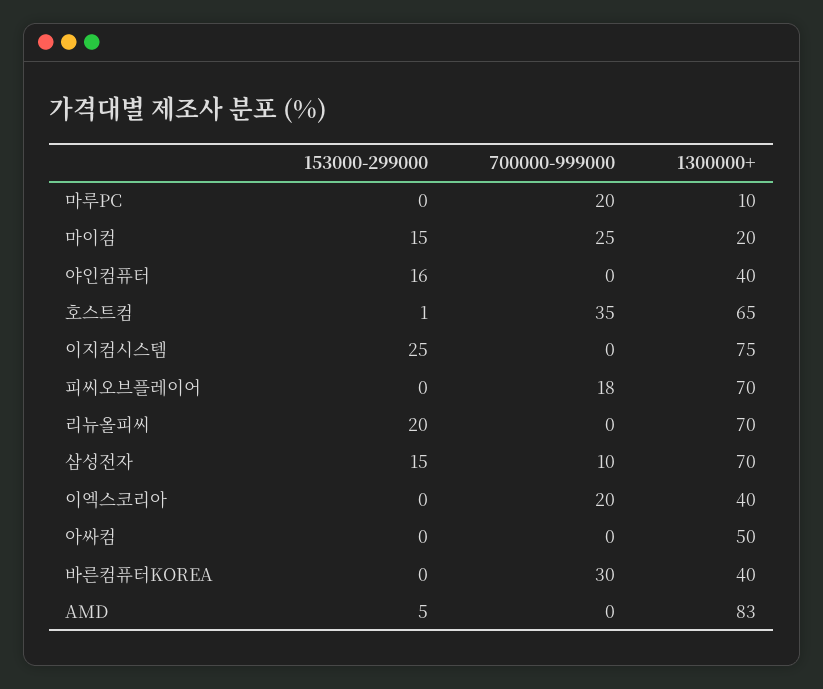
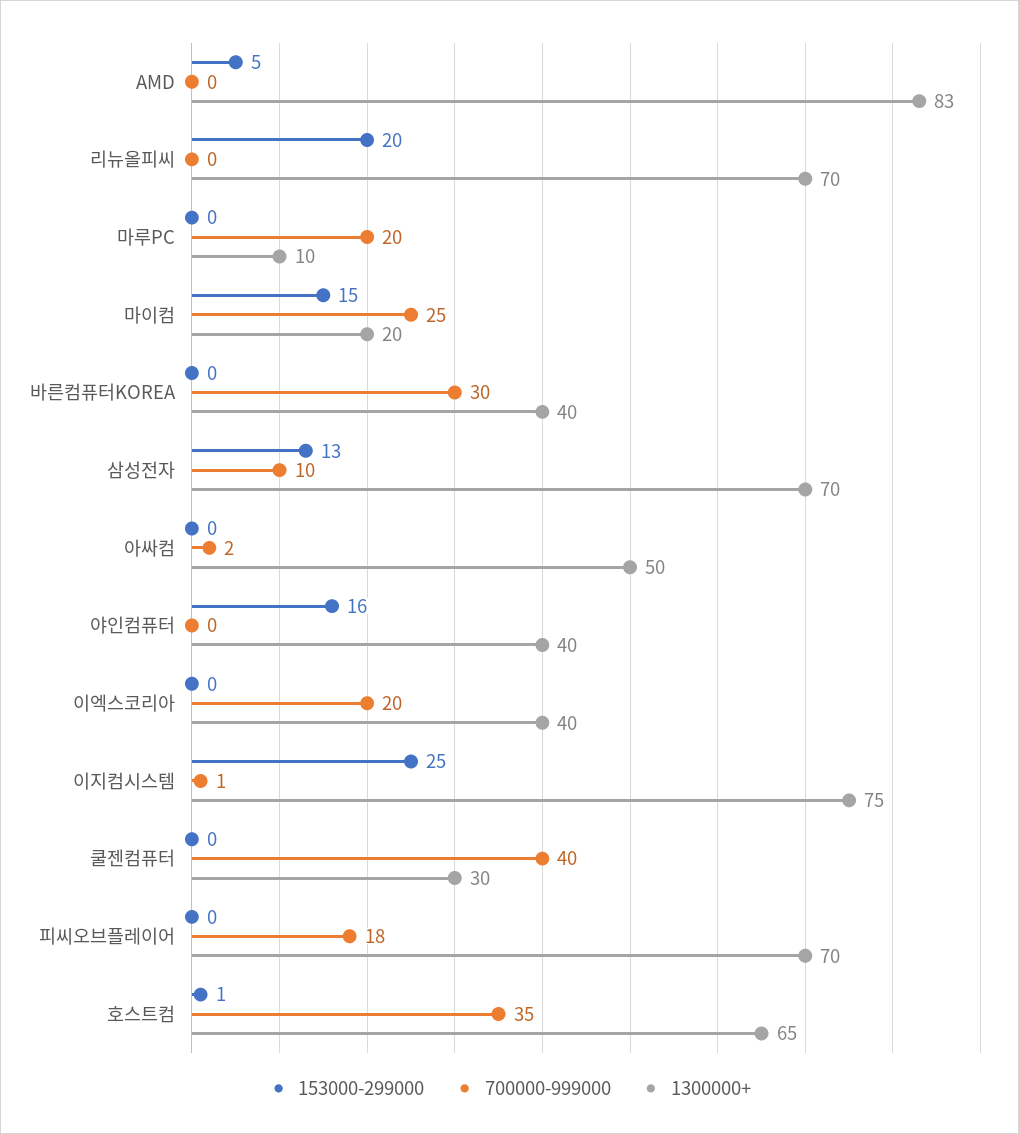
700000-999000, 이지컴시스템: 0 -> 1
153000-299000, 삼성전자: 15 -> 13
700000-999000, 아싸컴: 0 -> 2
153000-299000, 쿨젠컴퓨터: none -> 0
700000-999000, 쿨젠컴퓨터: none -> 40
1300000+, 쿨젠컴퓨터: none -> 30

